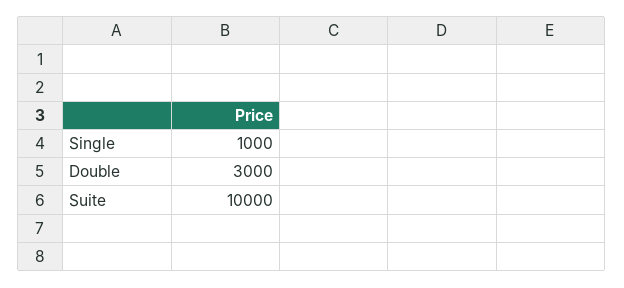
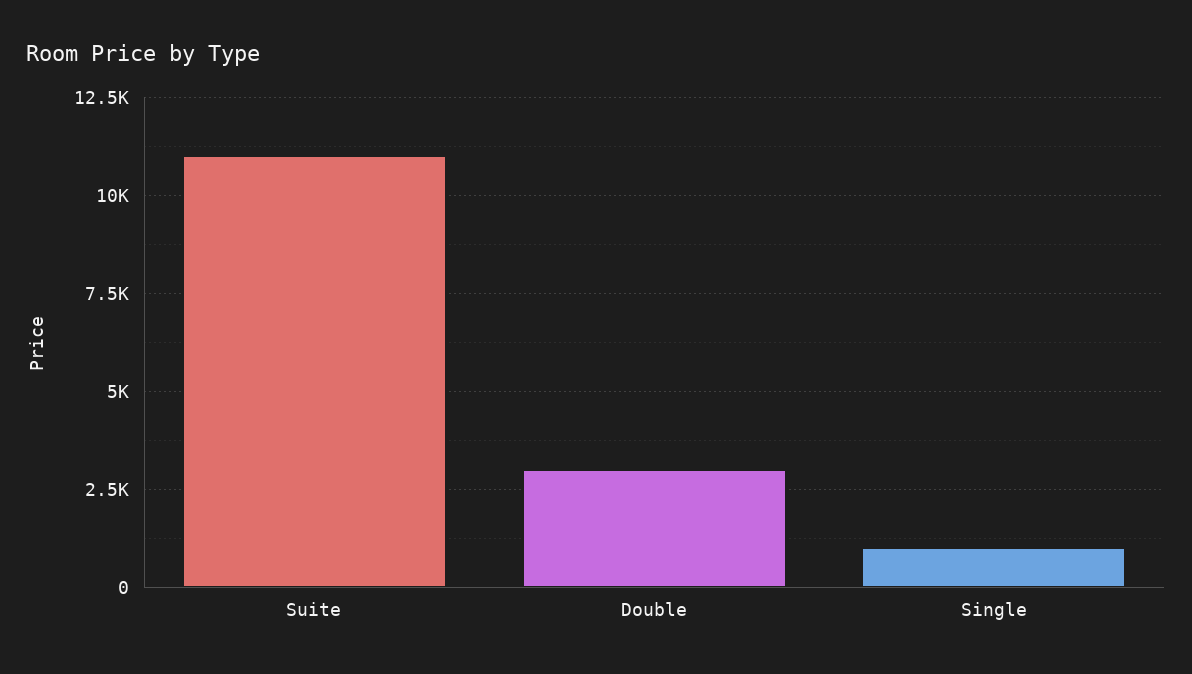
Suite: 10000 -> 11000

